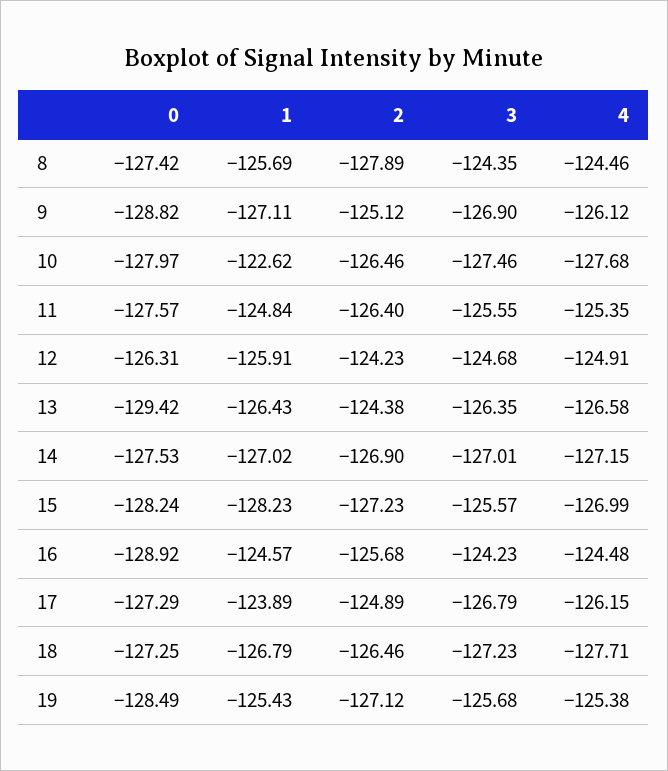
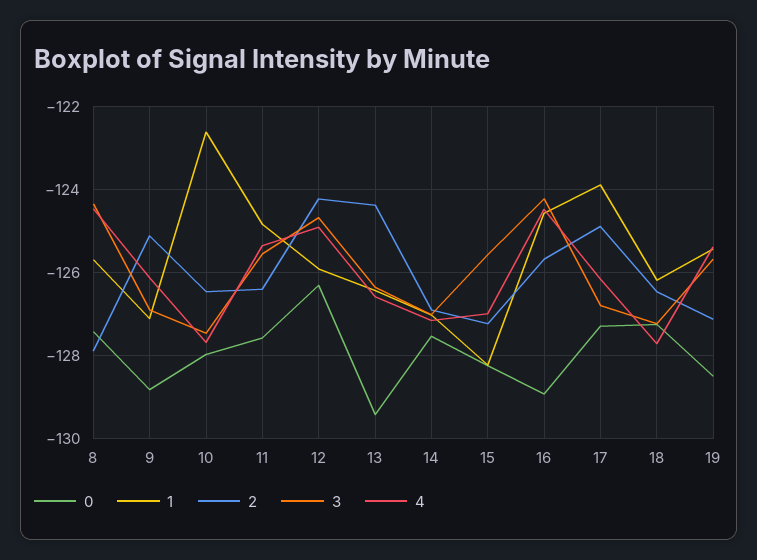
1, 18: -126.79 -> -126.2

